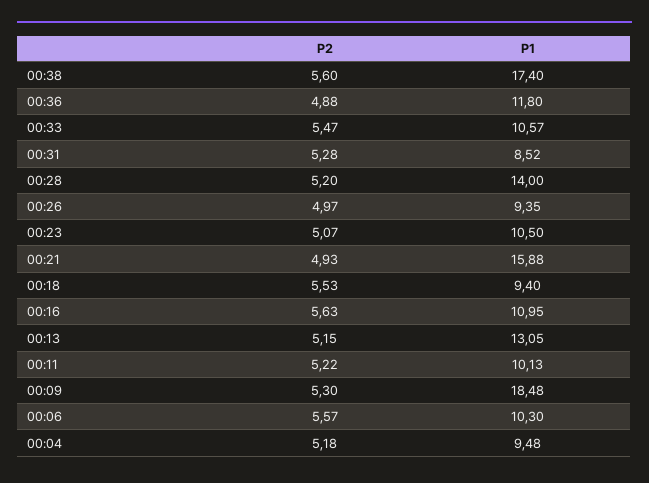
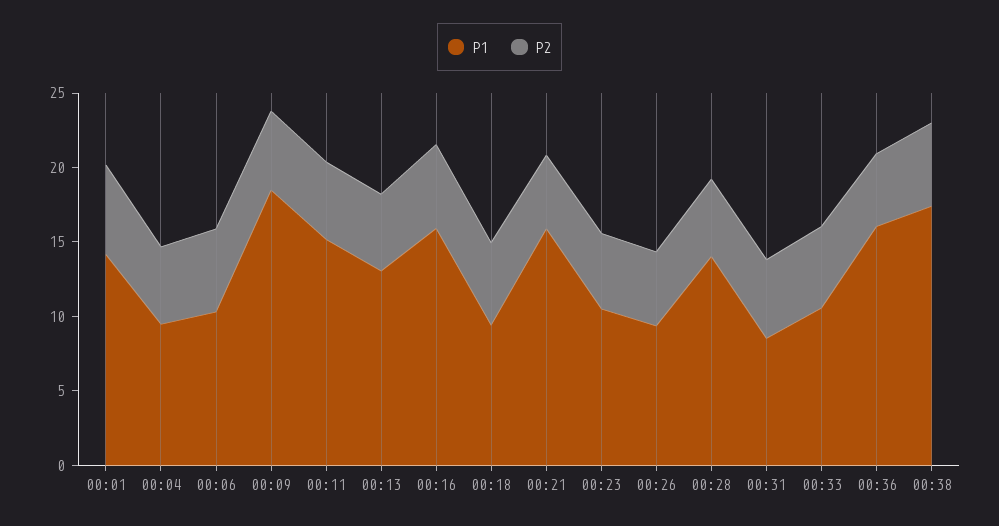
P1, 00:36: 11.8 -> 16
P1, 00:16: 10.95 -> 16
P1, 00:11: 10.13 -> 15
P1, 00:01: none -> 14
P2, 00:01: none -> 6

